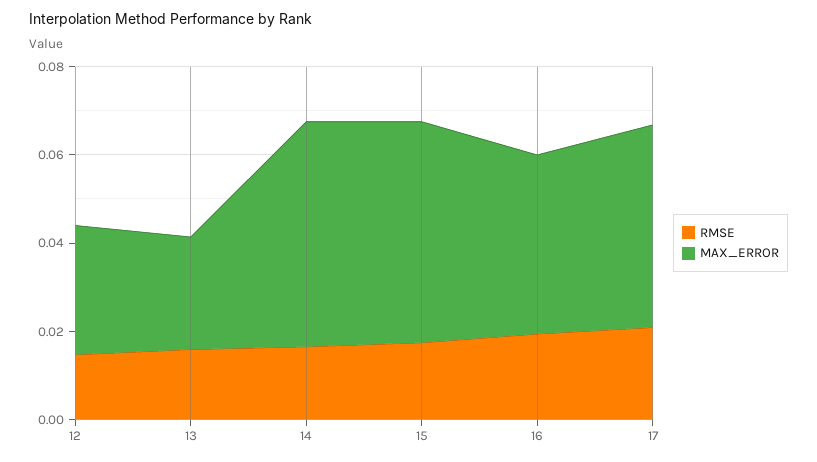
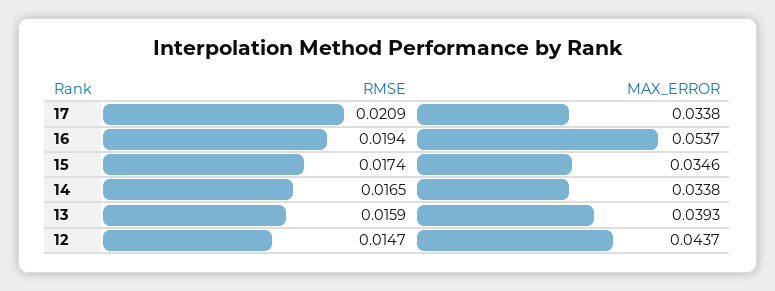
MAX_ERROR, 12: 0.03 -> 0.0437
MAX_ERROR, 13: 0.025 -> 0.0393
MAX_ERROR, 14: 0.05 -> 0.0338
MAX_ERROR, 15: 0.05 -> 0.0346
MAX_ERROR, 16: 0.04 -> 0.0537
MAX_ERROR, 17: 0.045 -> 0.0338

